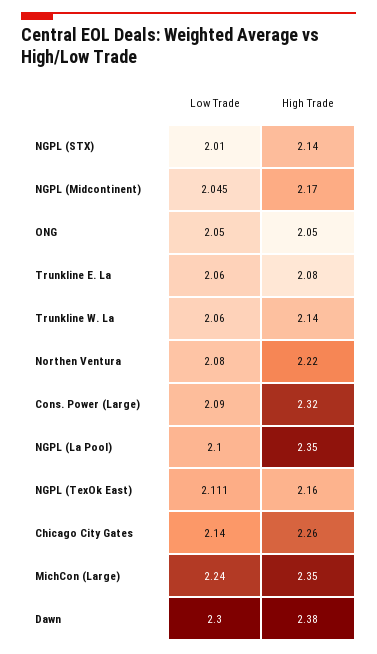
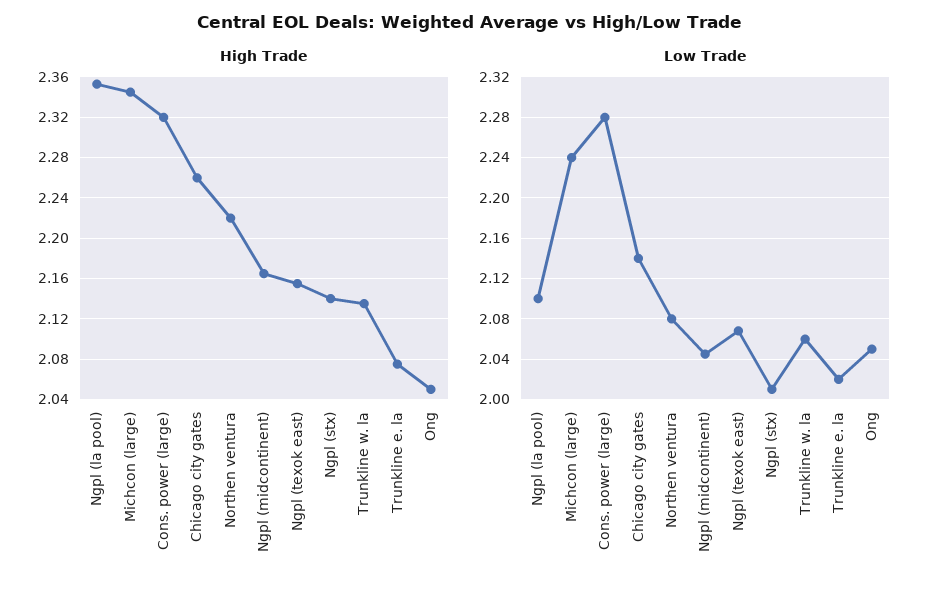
Low Trade, Trunkline E. La: 2.06 -> 2.02
Low Trade, Cons. Power (Large): 2.09 -> 2.28
Low Trade, NGPL (TexOk East): 2.111 -> 2.07
Low Trade, Dawn: 2.3 -> none
High Trade, Dawn: 2.38 -> none

